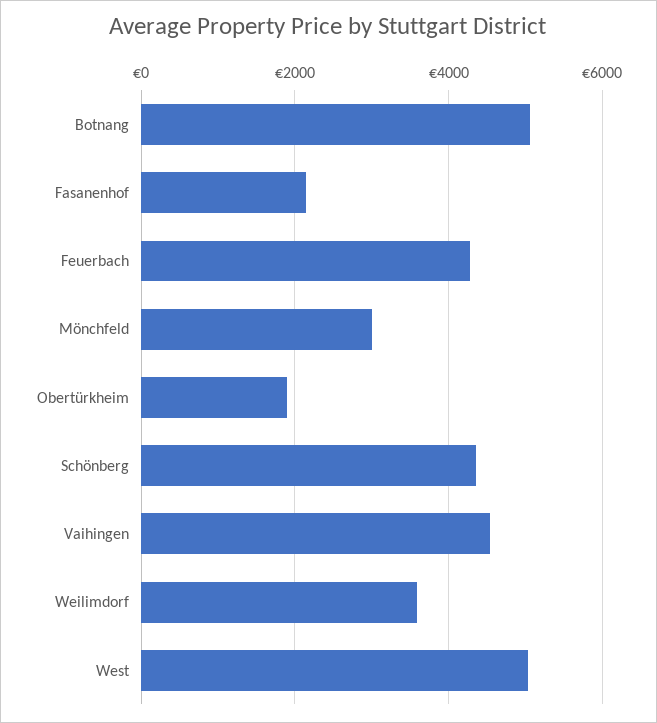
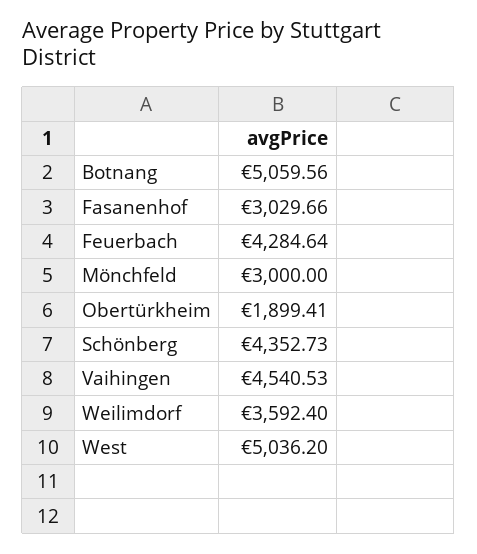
Fasanenhof: 2200 -> 3029.66

